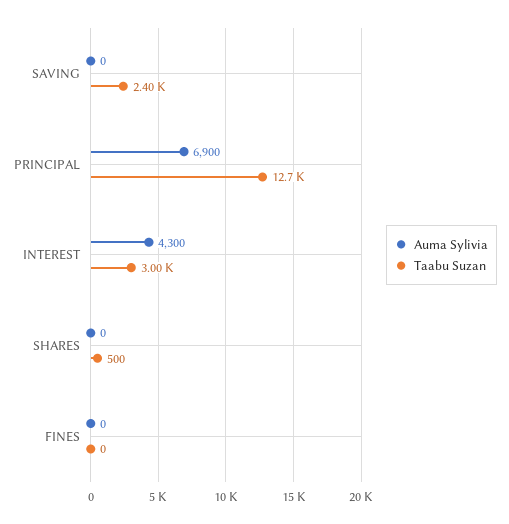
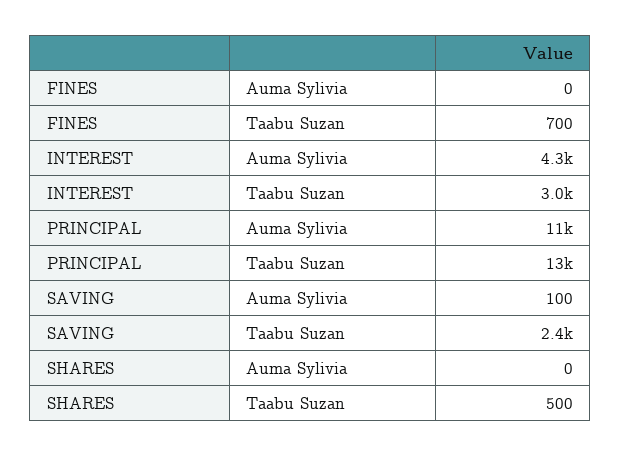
Auma Sylivia, SAVING: 0 -> 100
Auma Sylivia, PRINCIPAL: 6900 -> 11000
Taabu Suzan, FINES: 0 -> 700

